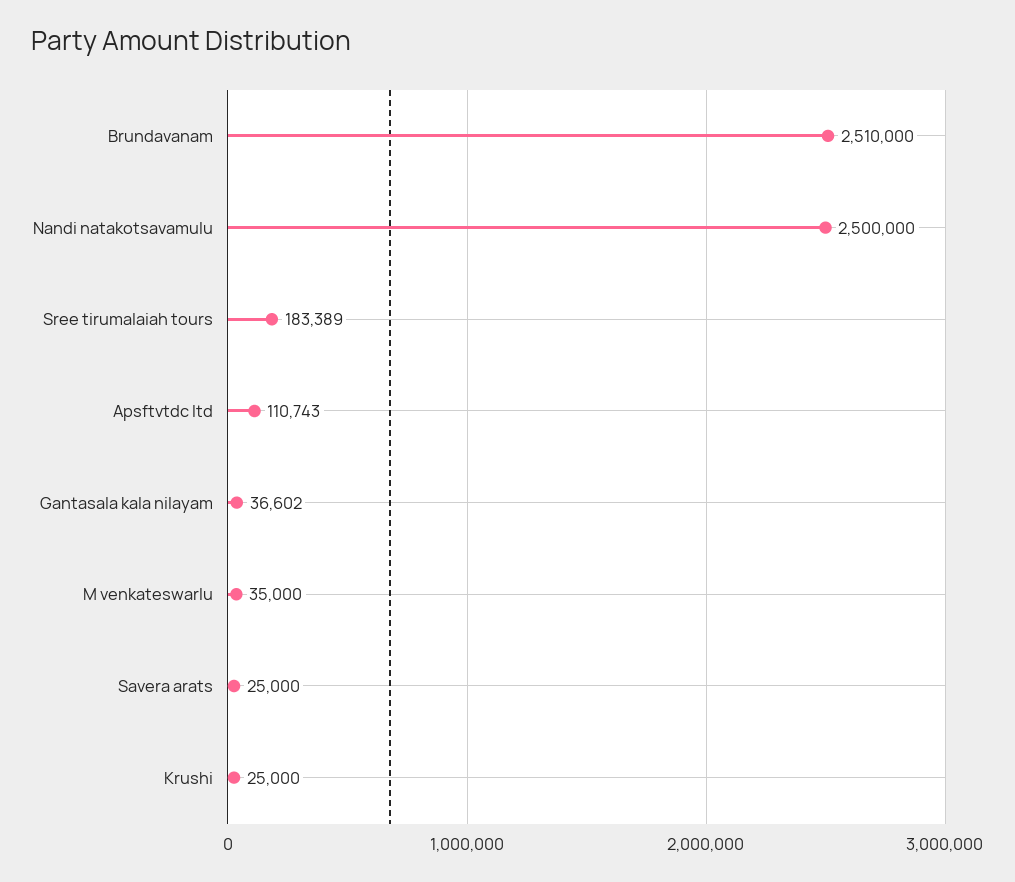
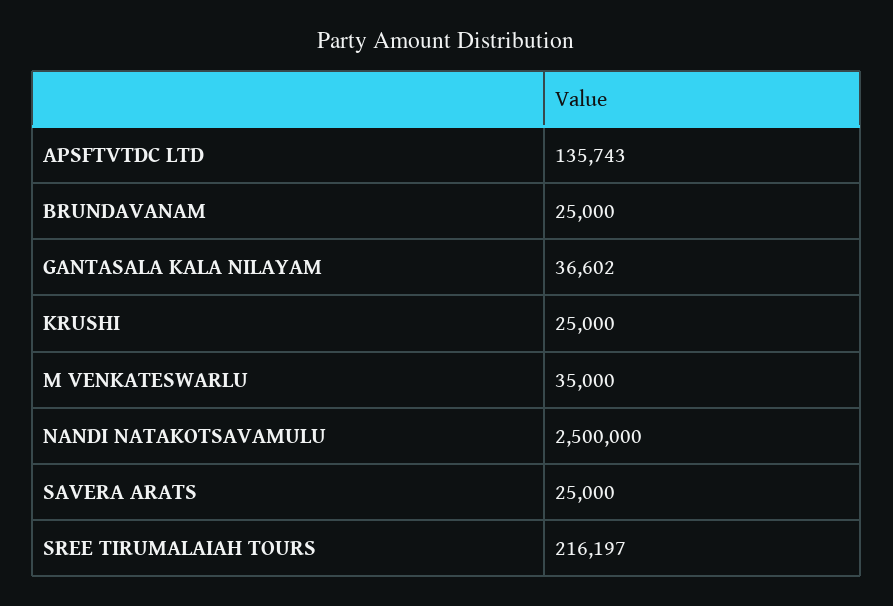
Brundavanam: 2510000 -> 25000
Sree tirumalaiah tours: 183389 -> 216197
Apsftvtdc ltd: 110743 -> 135743

